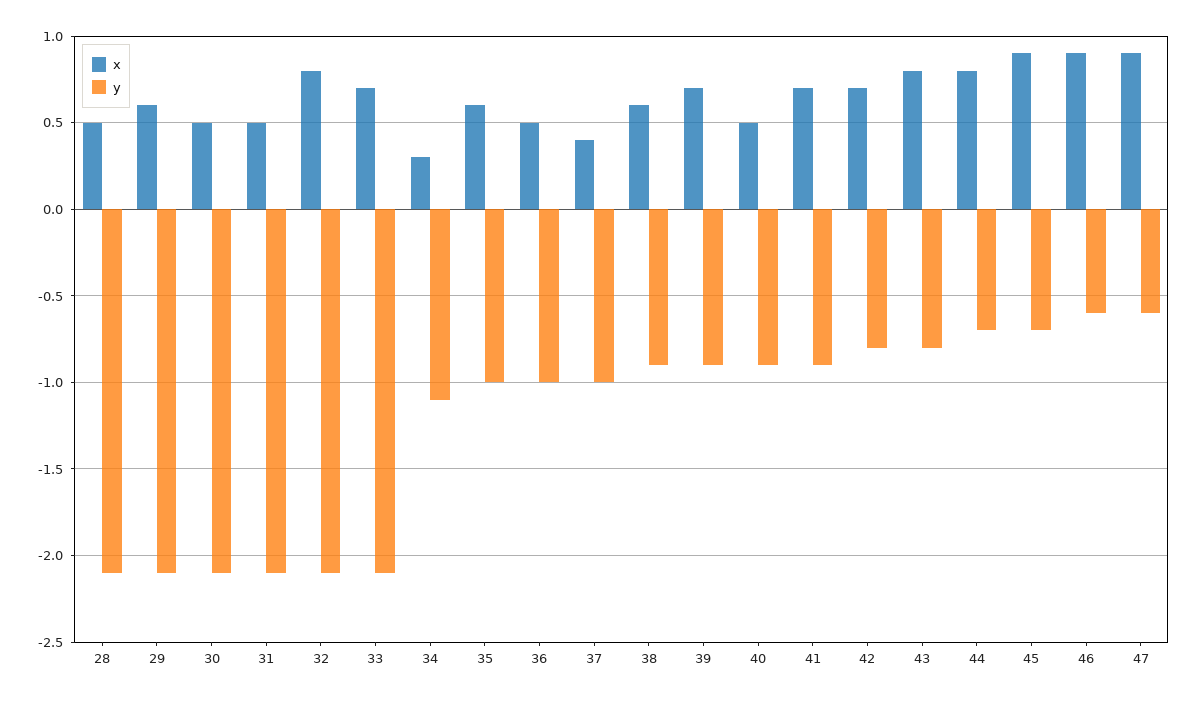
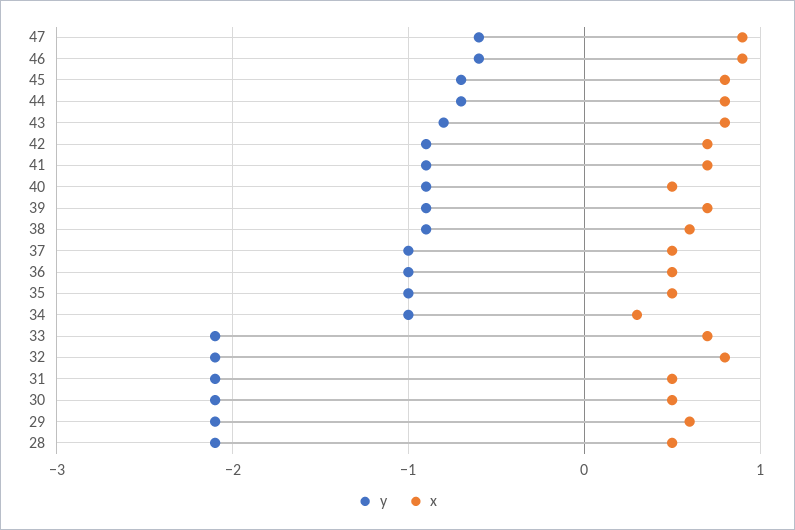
y, 34: -1.1 -> -1
x, 35: 0.6 -> 0.5
x, 37: 0.4 -> 0.5
y, 42: -0.8 -> -0.9
x, 45: 0.9 -> 0.8

